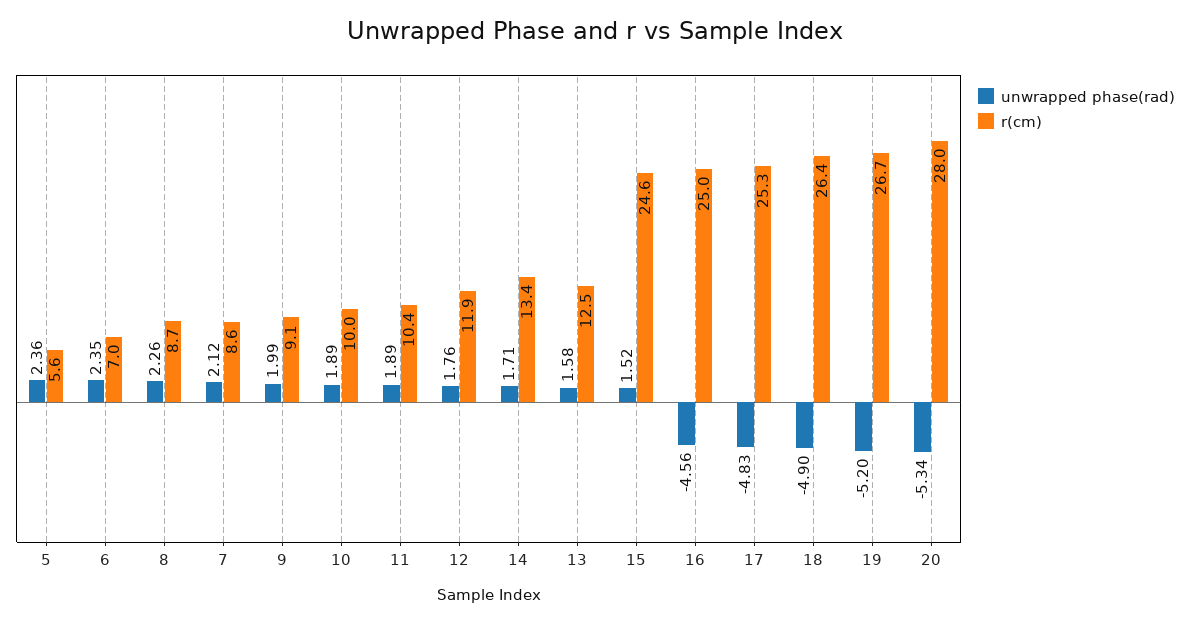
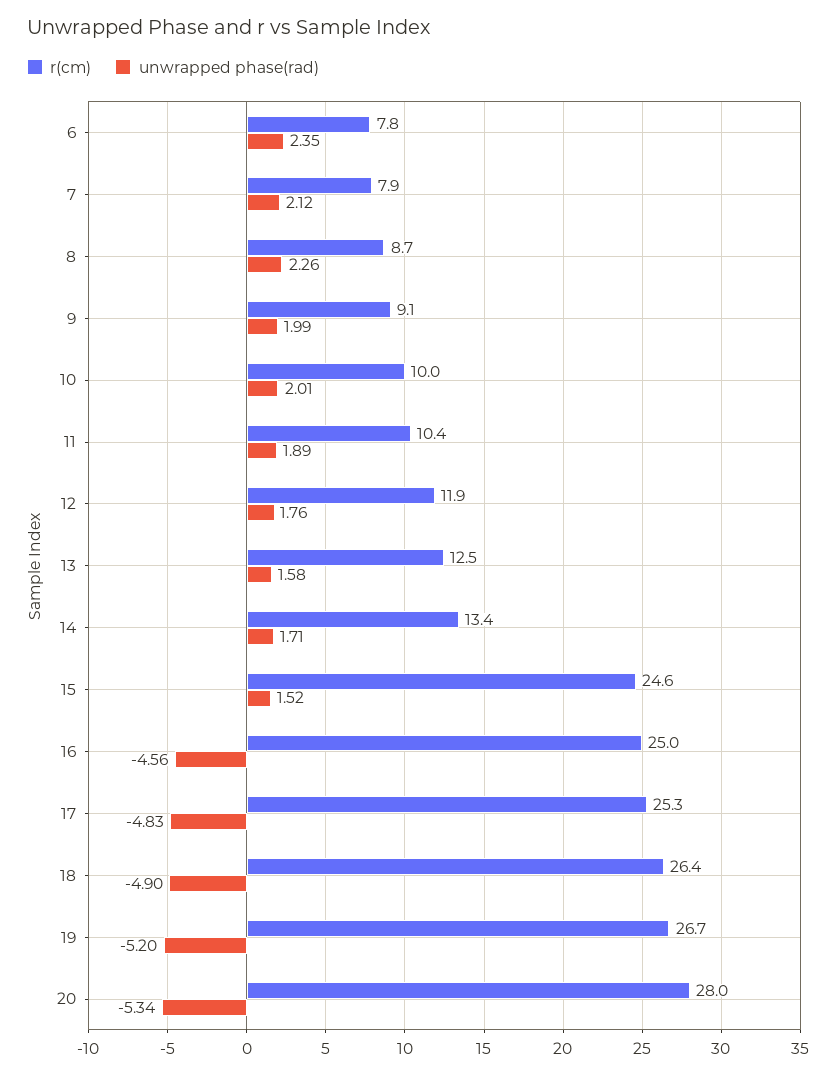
unwrapped phase(rad), 5: 2.36 -> none
r(cm), 5: 5.6 -> none
r(cm), 6: 7 -> 7.8
r(cm), 7: 8.6 -> 7.9
unwrapped phase(rad), 10: 1.89 -> 2.01

